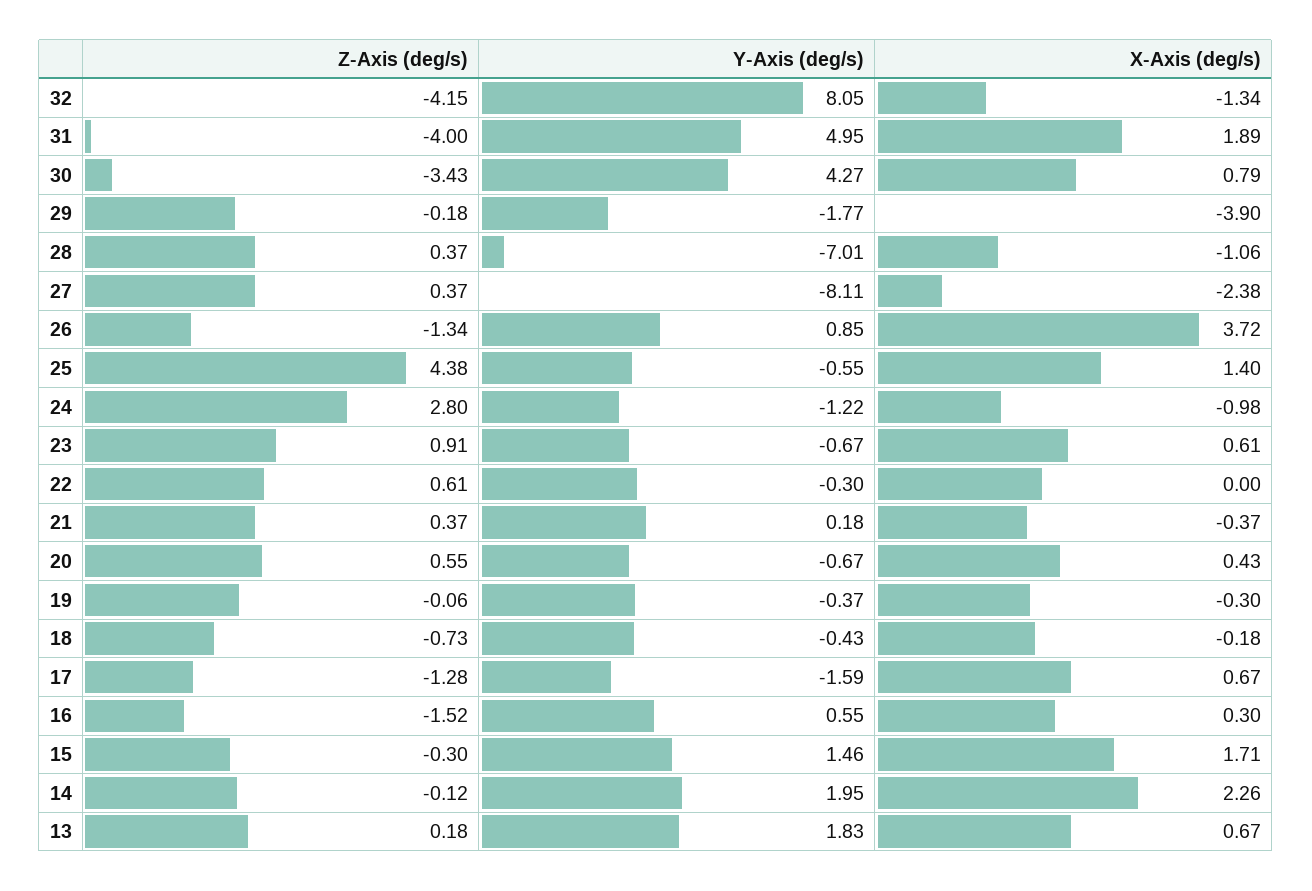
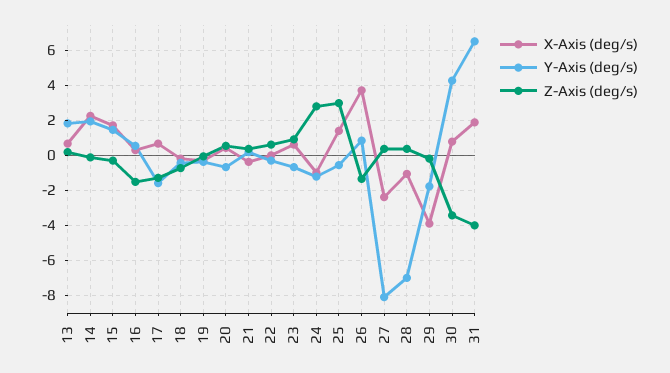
Z-Axis (deg/s), 32: -4.15 -> none
Y-Axis (deg/s), 32: 8.05 -> none
X-Axis (deg/s), 32: -1.34 -> none
Y-Axis (deg/s), 31: 4.95 -> 6.5
Z-Axis (deg/s), 25: 4.38 -> 3

